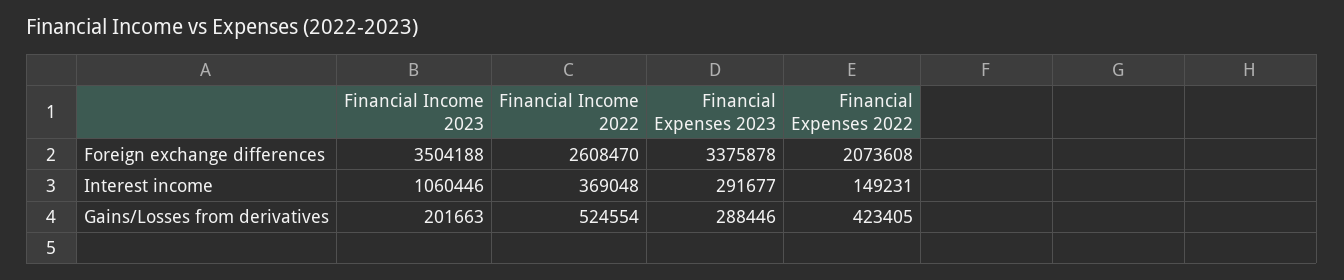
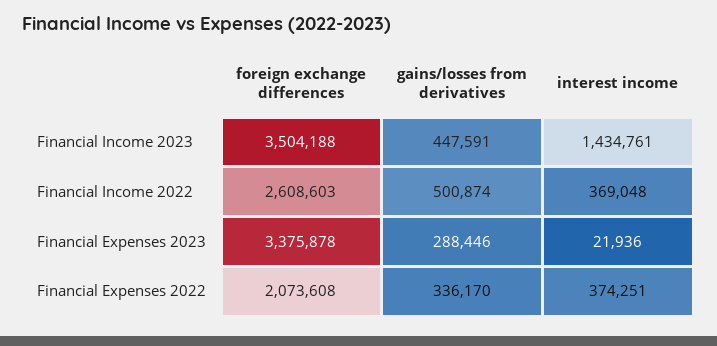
Financial Income 2022, Foreign exchange differences: 2608470 -> 2608603
Financial Income 2023, Interest income: 1060446 -> 1434761
Financial Expenses 2023, Interest income: 291677 -> 21936
Financial Expenses 2022, Interest income: 149231 -> 374251
Financial Income 2023, Gains/Losses from derivatives: 201663 -> 447591
Financial Income 2022, Gains/Losses from derivatives: 524554 -> 500874
Financial Expenses 2022, Gains/Losses from derivatives: 423405 -> 336170

